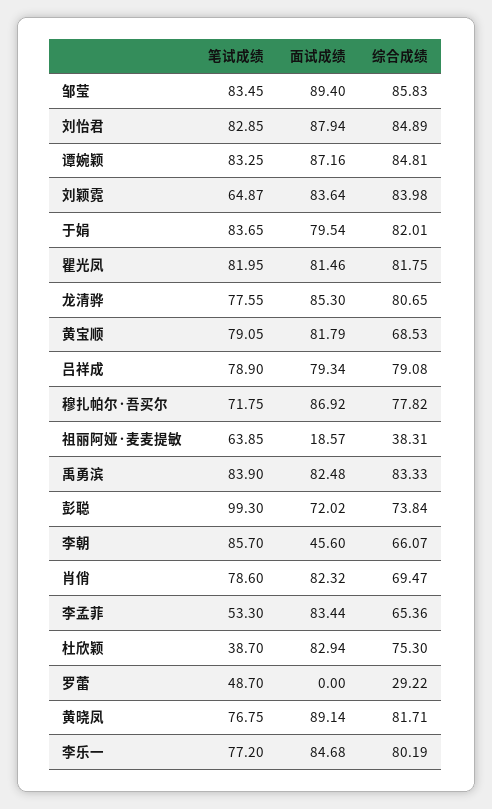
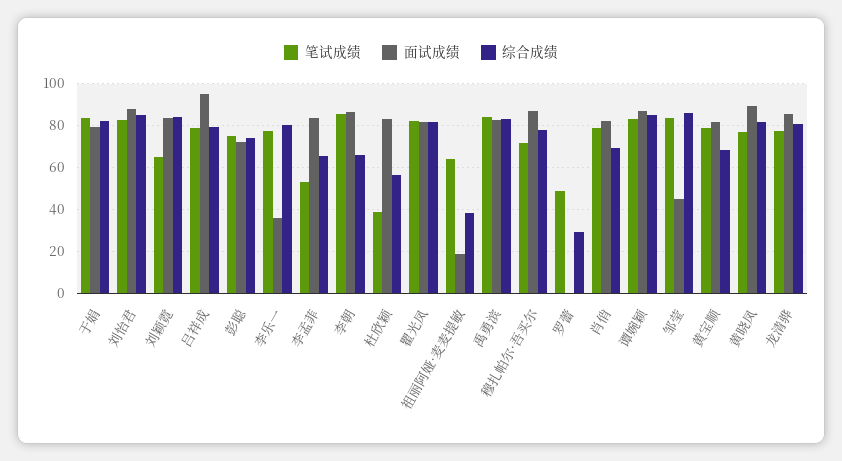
面试成绩, 邹莹: 89.4 -> 45
面试成绩, 吕祥成: 79.34 -> 95
笔试成绩, 彭聪: 99.3 -> 75
面试成绩, 李朝: 45.6 -> 85
综合成绩, 杜欣颖: 75.3 -> 55
面试成绩, 李乐一: 84.68 -> 35

